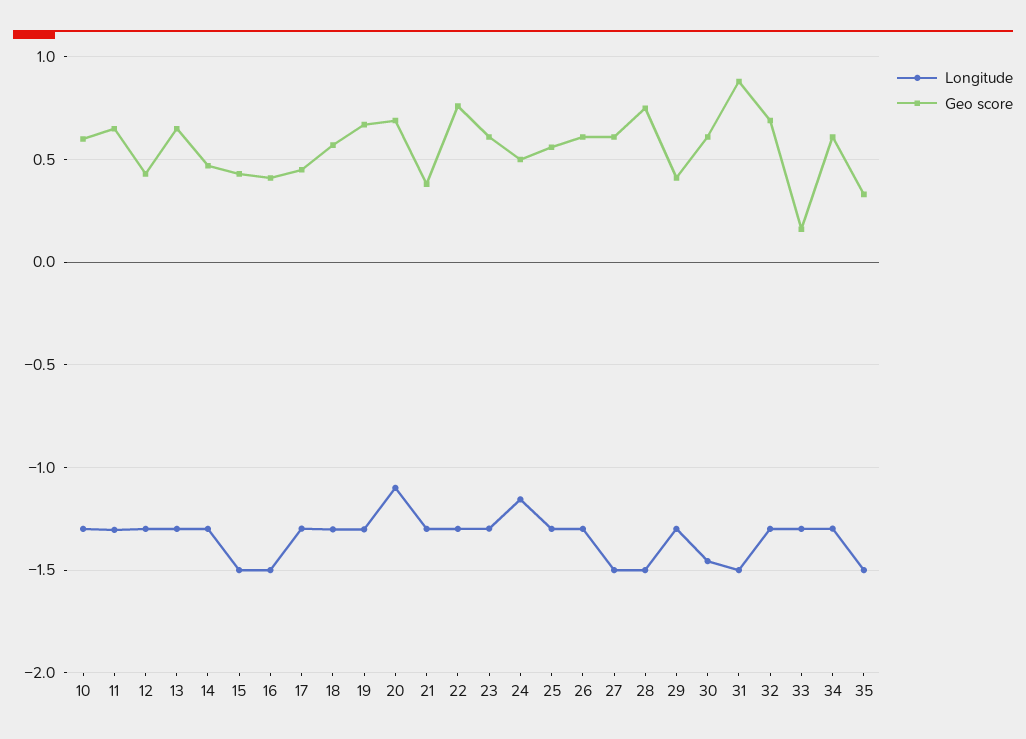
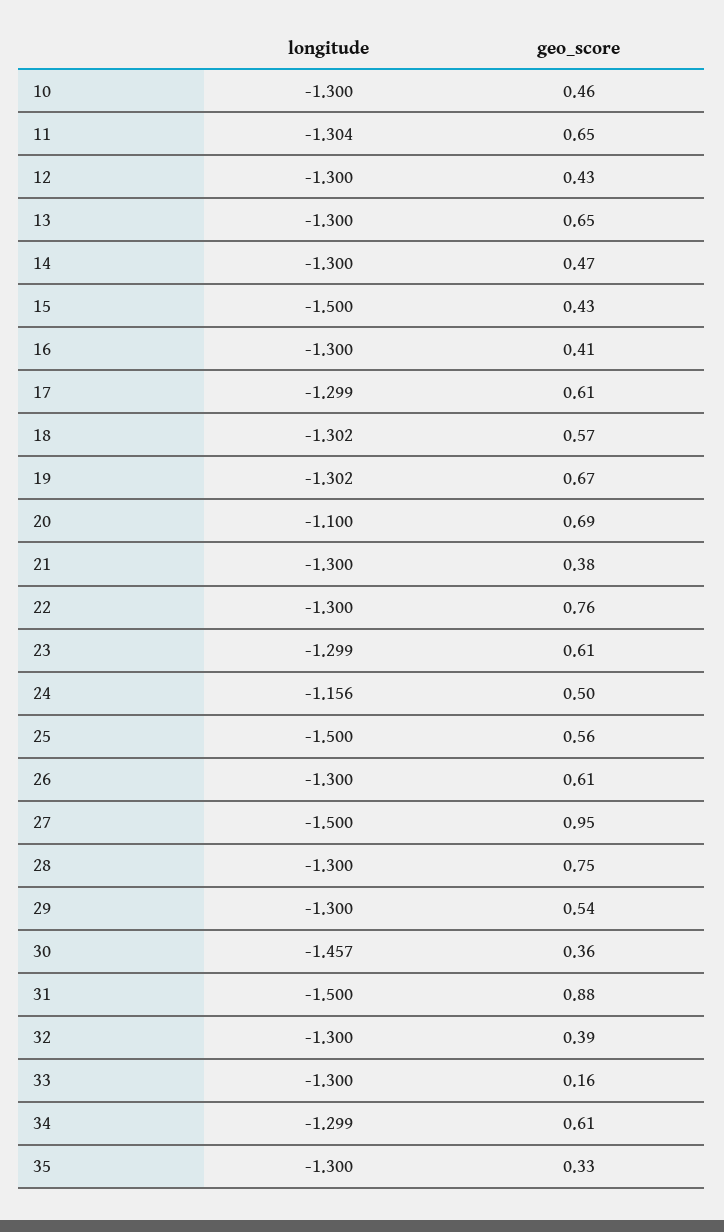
Geo score, 10: 0.6 -> 0.46
Longitude, 16: -1.5 -> -1.3
Geo score, 17: 0.45 -> 0.61
Longitude, 25: -1.3 -> -1.5
Geo score, 27: 0.6 -> 0.95
Longitude, 28: -1.5 -> -1.3
Geo score, 29: 0.4 -> 0.54
Geo score, 30: 0.6 -> 0.36
Geo score, 32: 0.7 -> 0.39
Longitude, 35: -1.5 -> -1.3

